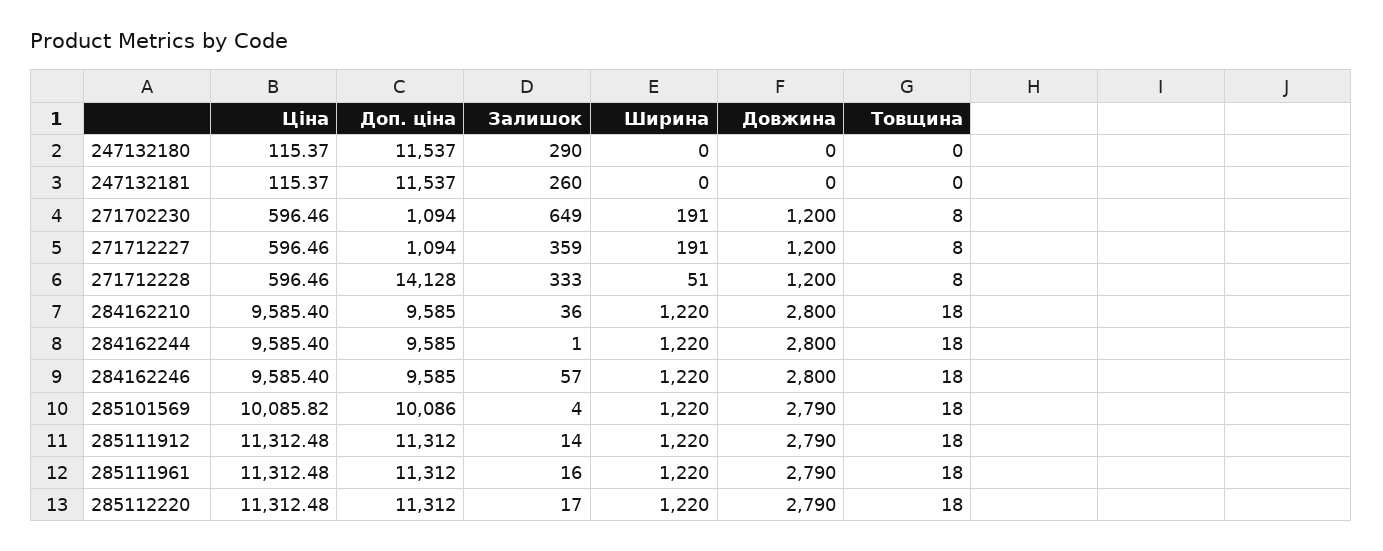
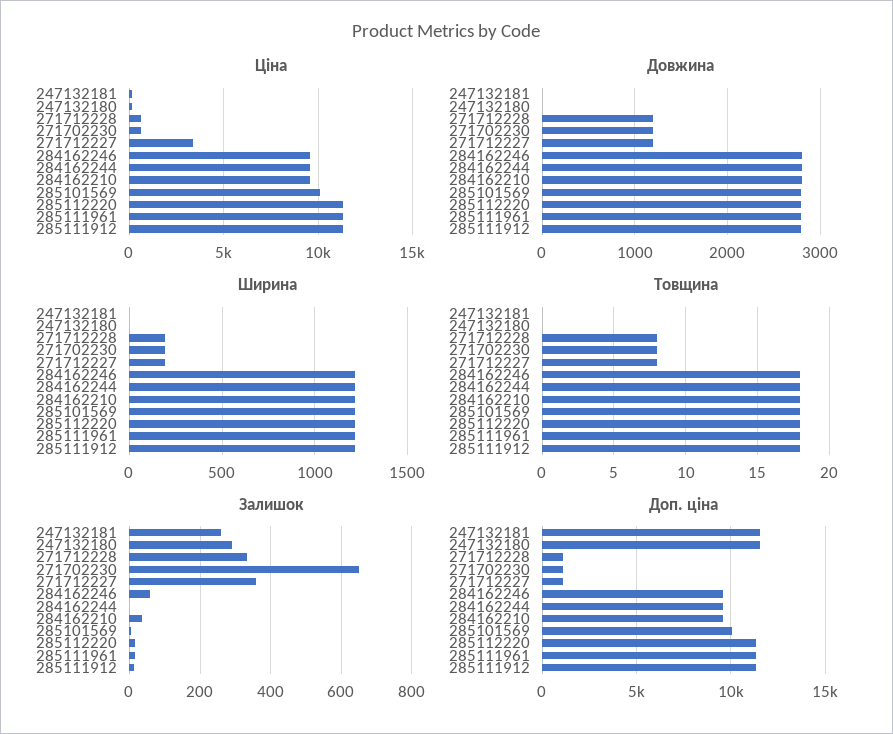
Ціна, 271712227: 596.46 -> 3500
Доп. ціна, 271712228: 14128 -> 1000
Ширина, 271712228: 51 -> 200

